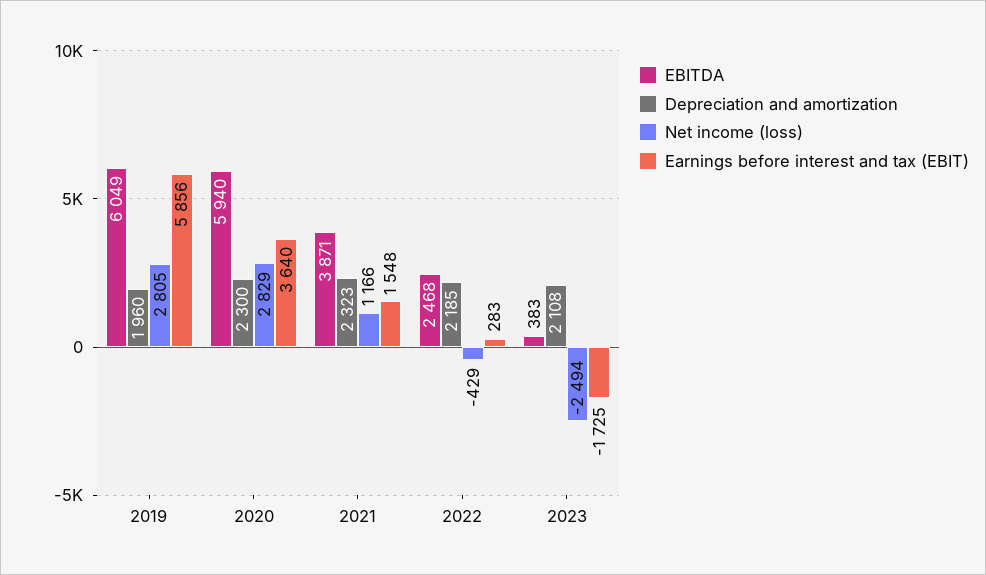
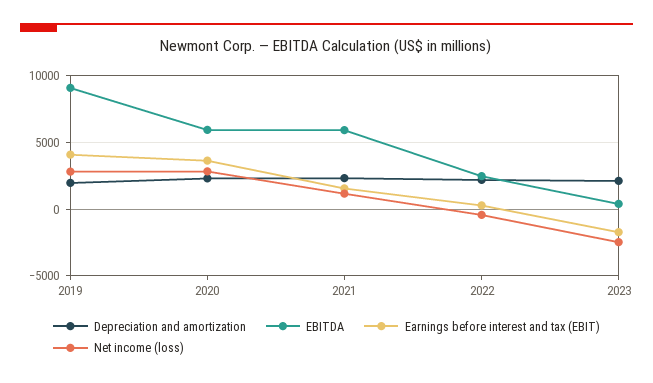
EBITDA, 2019: 6049 -> 9000
Earnings before interest and tax (EBIT), 2019: 5856 -> 4000
EBITDA, 2021: 3871 -> 6000

